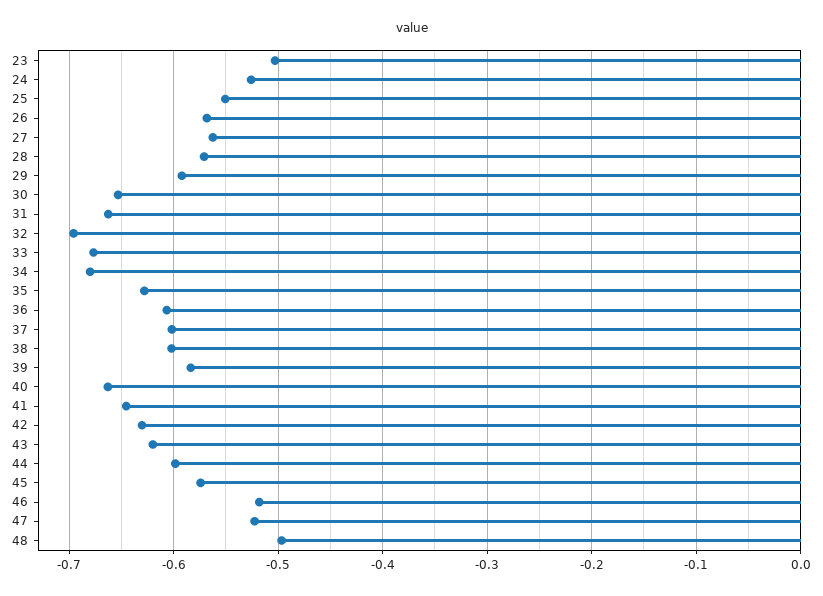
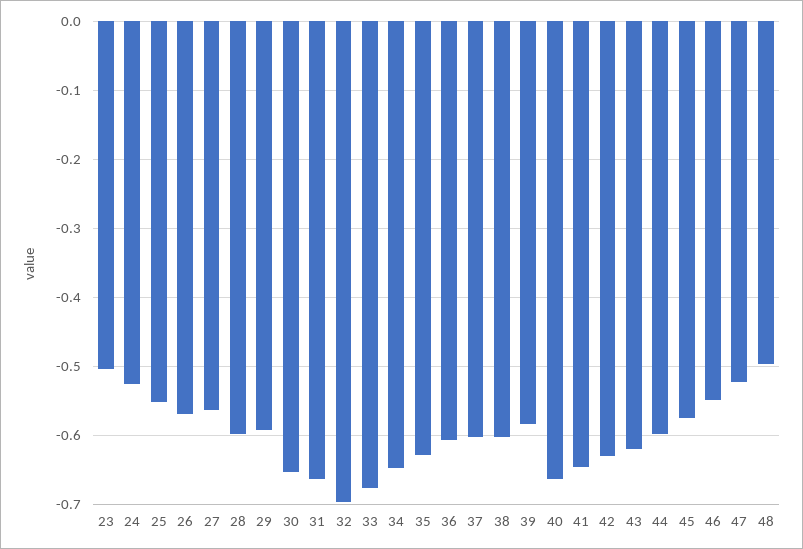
28: -0.57 -> -0.6
34: -0.68 -> -0.65
46: -0.52 -> -0.55

